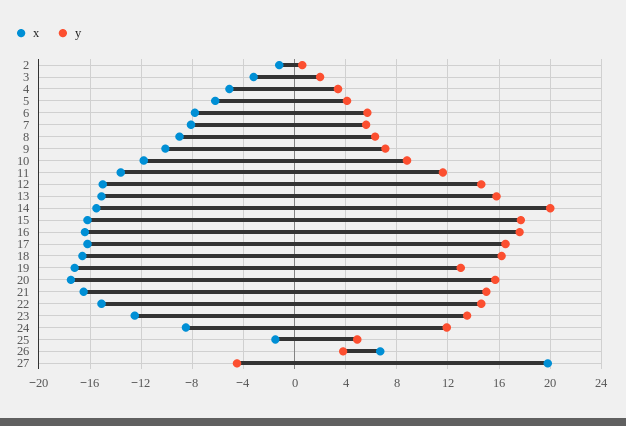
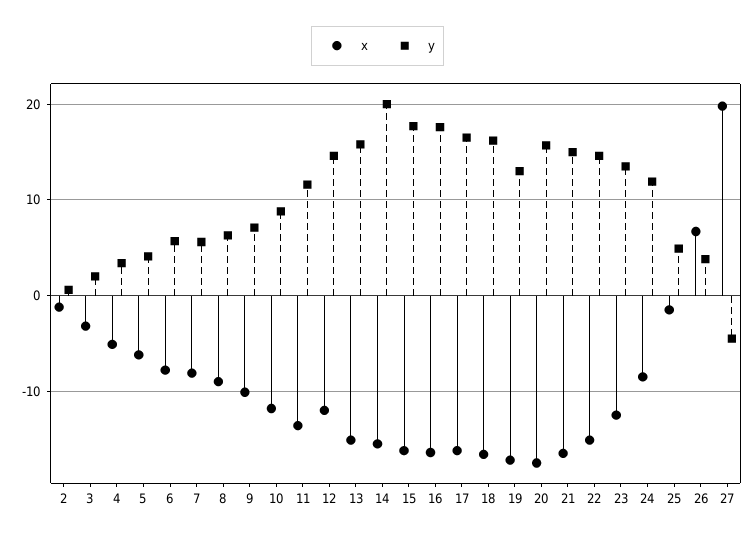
x, 12: -15 -> -12

